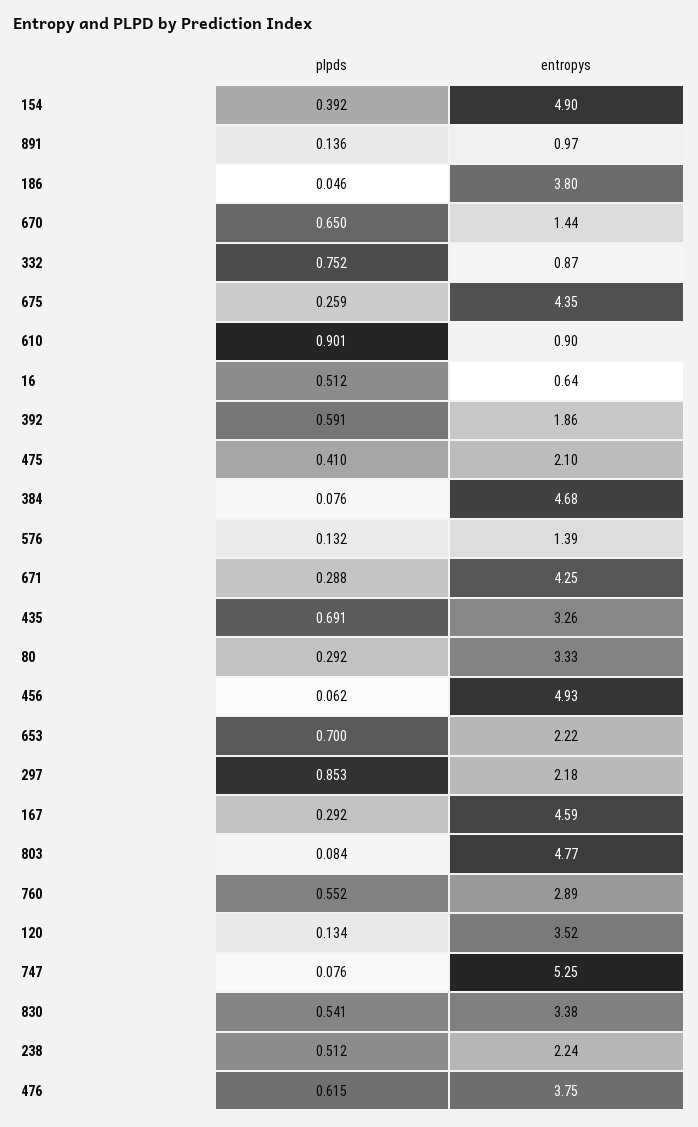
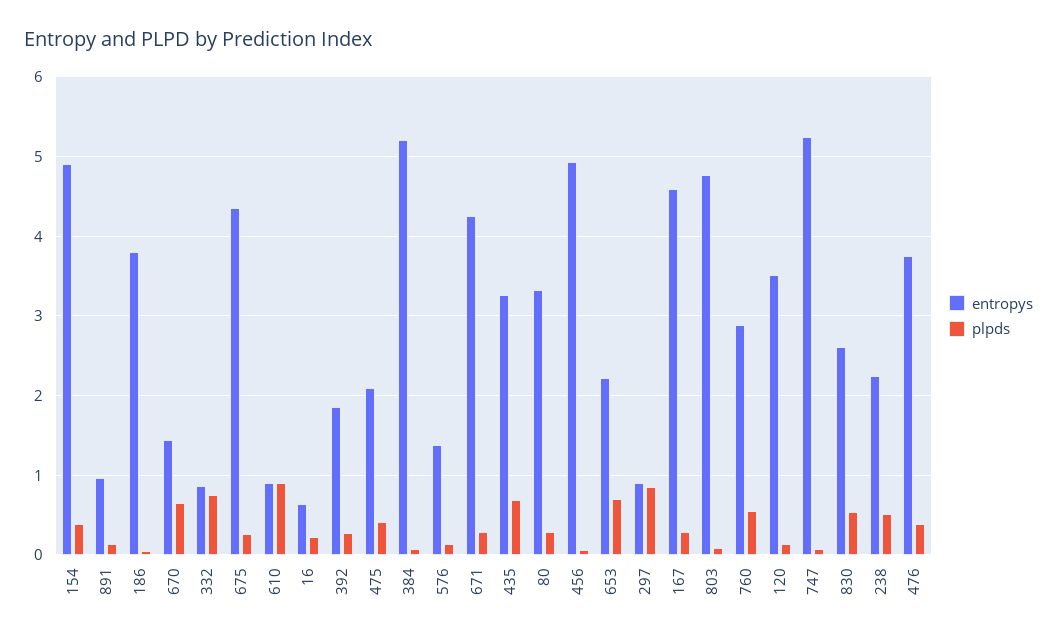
plpds, 16: 0.512 -> 0.2
plpds, 392: 0.591 -> 0.3
entropys, 384: 4.68 -> 5.2
entropys, 297: 2.18 -> 0.9
entropys, 830: 3.38 -> 2.6
plpds, 476: 0.615 -> 0.4

